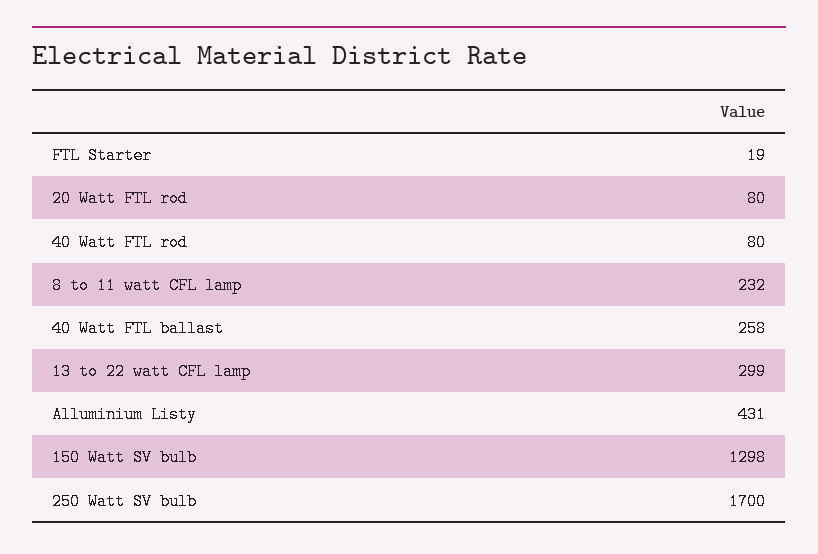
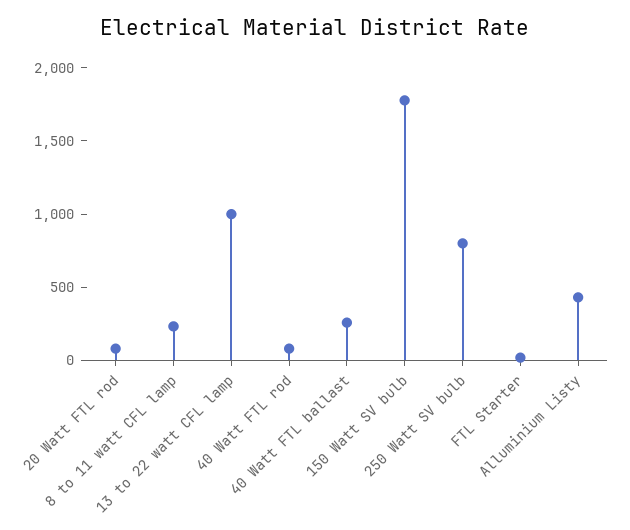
13 to 22 watt CFL lamp: 299 -> 1000
150 Watt SV bulb: 1298 -> 1800
250 Watt SV bulb: 1700 -> 800

